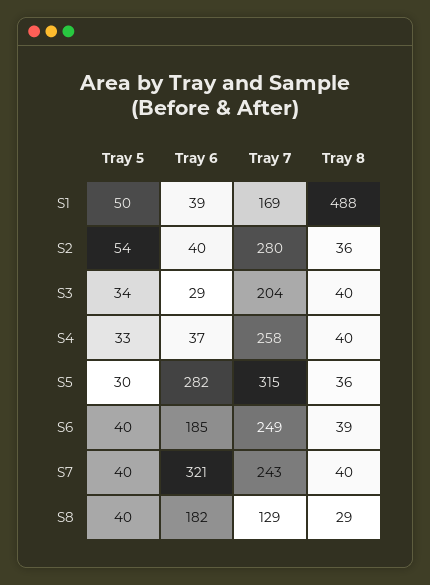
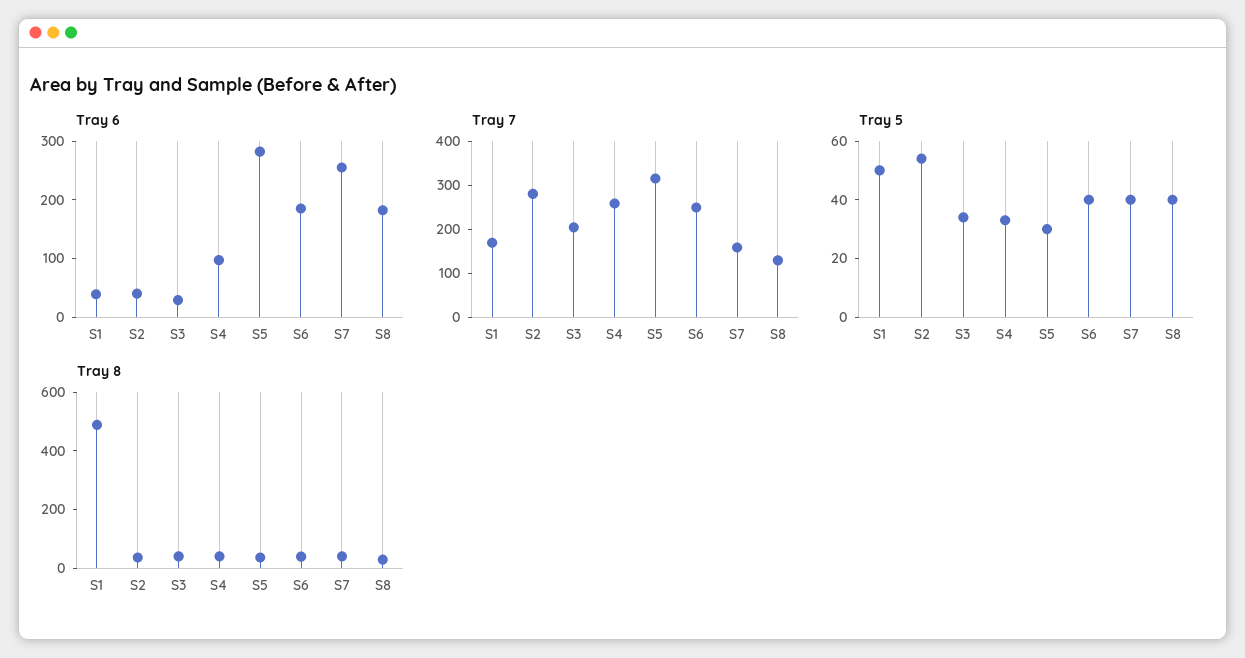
Tray 6, S4: 37 -> 100
Tray 6, S7: 321 -> 260
Tray 7, S7: 243 -> 160

